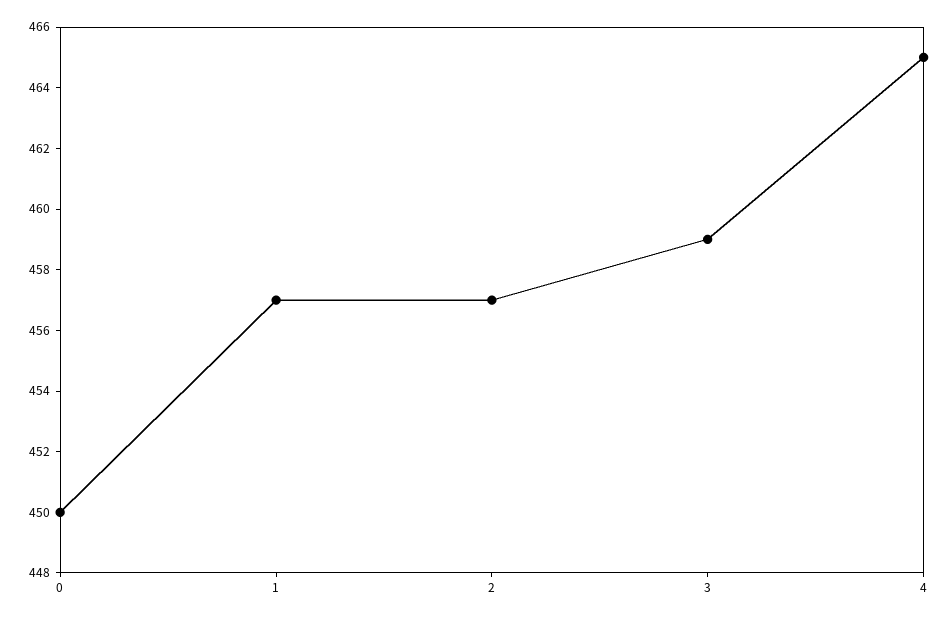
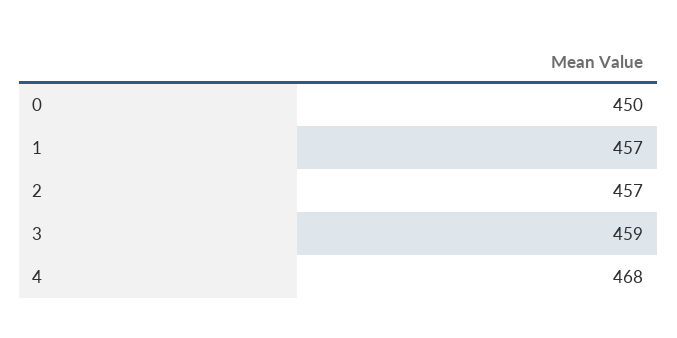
4: 465 -> 468

